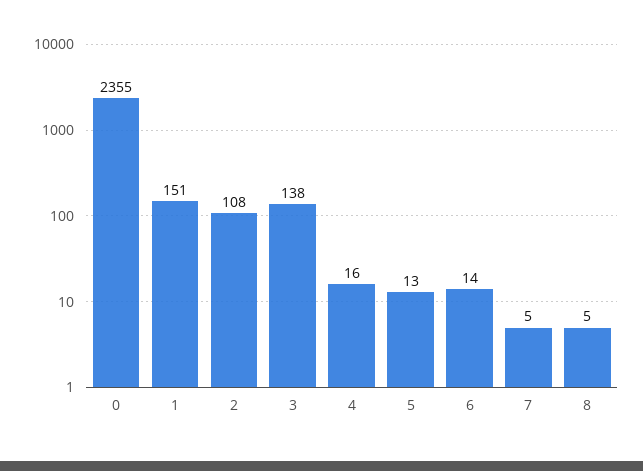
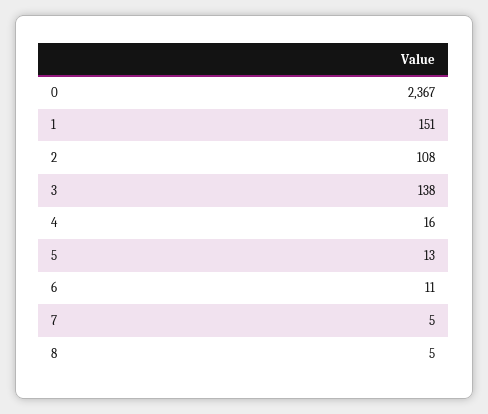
0: 2355 -> 2367
6: 14 -> 11

